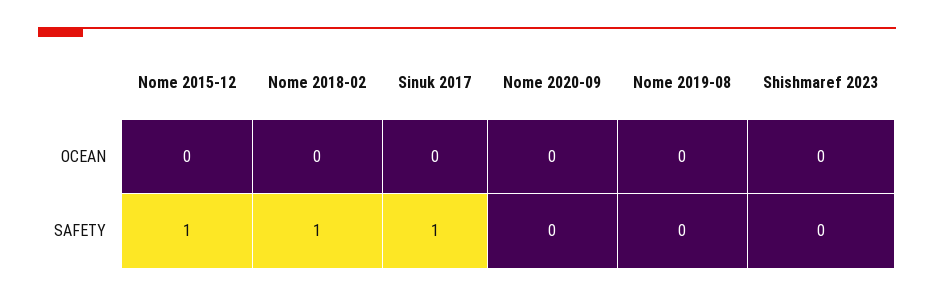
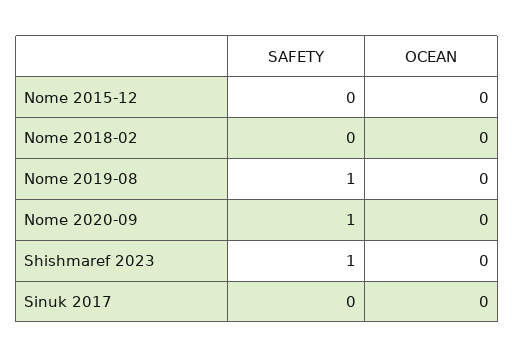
Nome 2015-12, SAFETY: 1 -> 0
Nome 2018-02, SAFETY: 1 -> 0
Sinuk 2017, SAFETY: 1 -> 0
Nome 2020-09, SAFETY: 0 -> 1
Nome 2019-08, SAFETY: 0 -> 1
Shishmaref 2023, SAFETY: 0 -> 1

